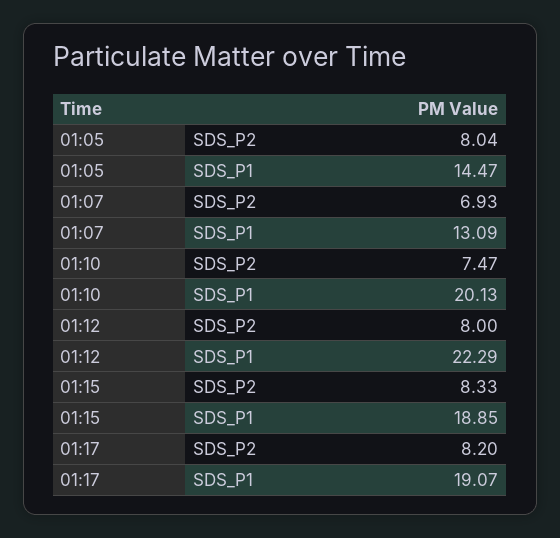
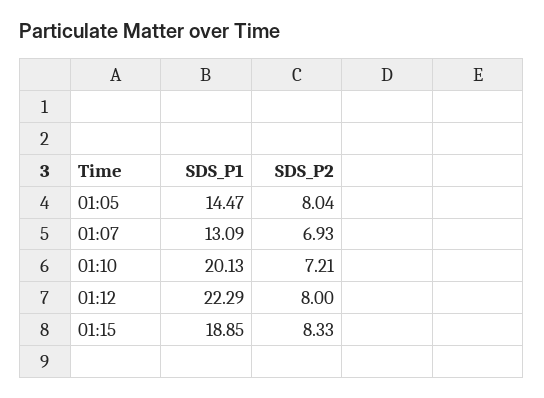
01:10, SDS_P2: 7.47 -> 7.21
01:17, SDS_P2: 8.2 -> none
01:17, SDS_P1: 19.07 -> none

